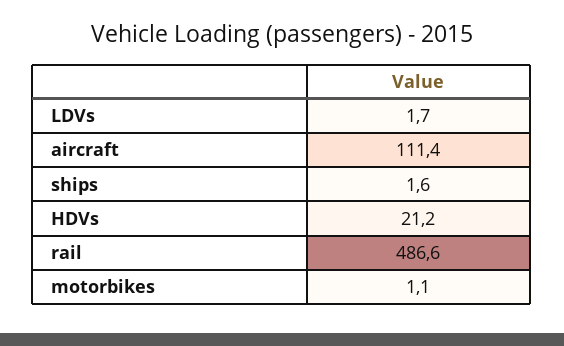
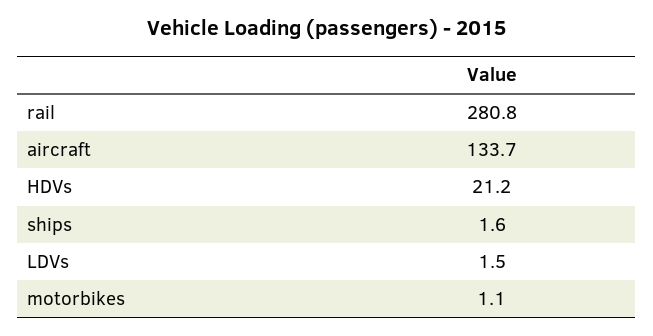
LDVs: 1.7 -> 1.5
aircraft: 111.4 -> 133.7
rail: 486.6 -> 280.8

